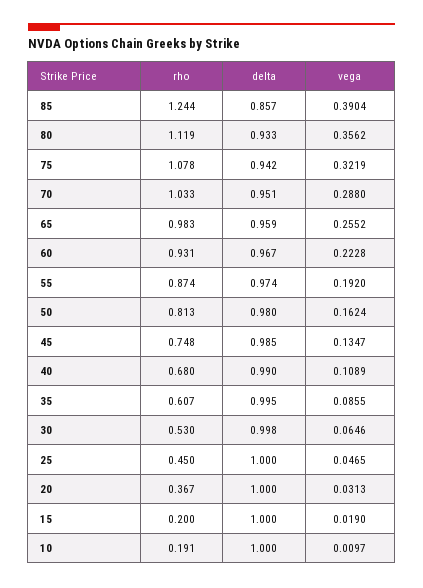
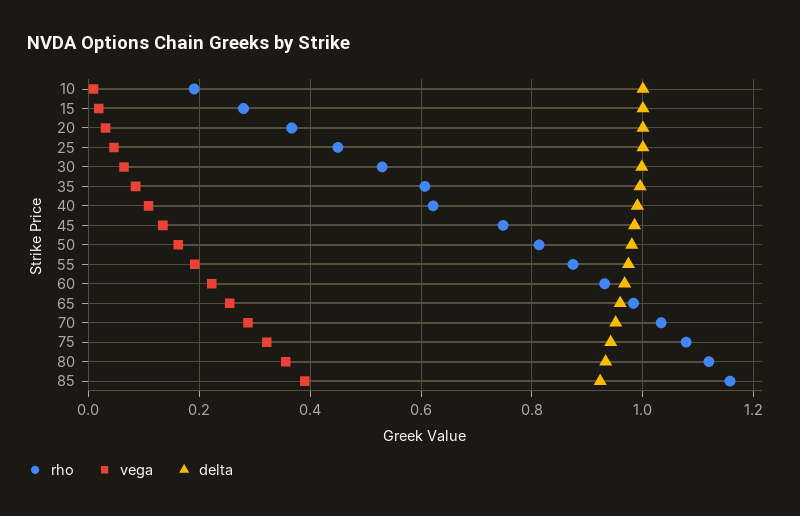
rho, 85: 1.244 -> 1.16
delta, 85: 0.857 -> 0.92
rho, 40: 0.68 -> 0.62
rho, 15: 0.2 -> 0.28

